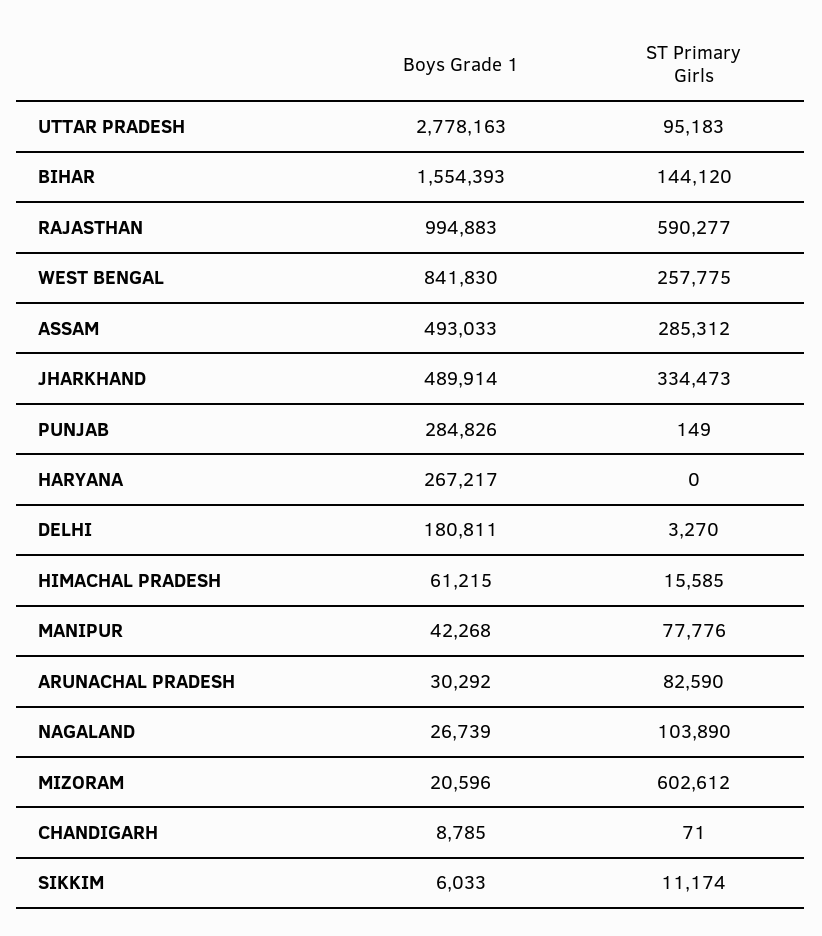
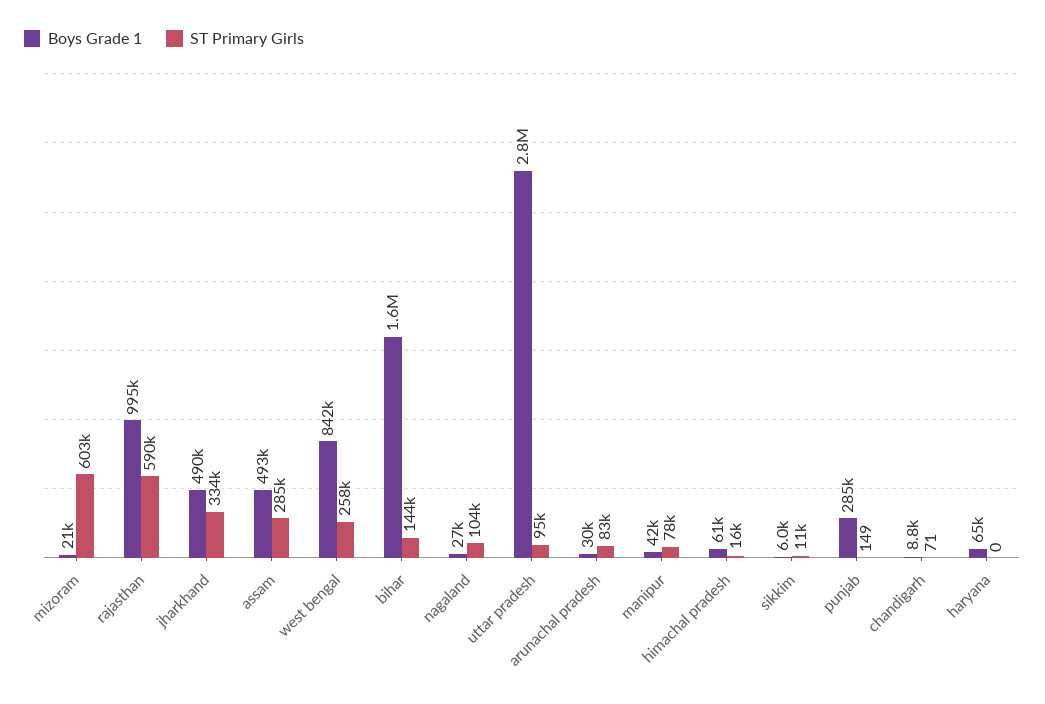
Boys Grade 1, HARYANA: 267217 -> 65000
Boys Grade 1, DELHI: 180811 -> none
ST Primary Girls, DELHI: 3270 -> none

